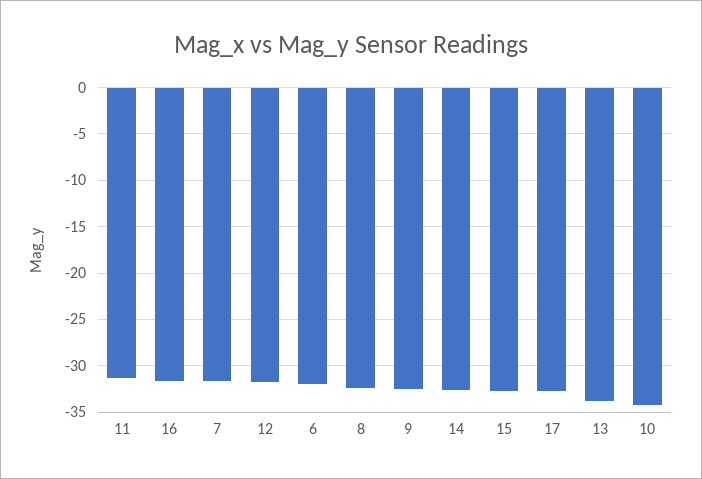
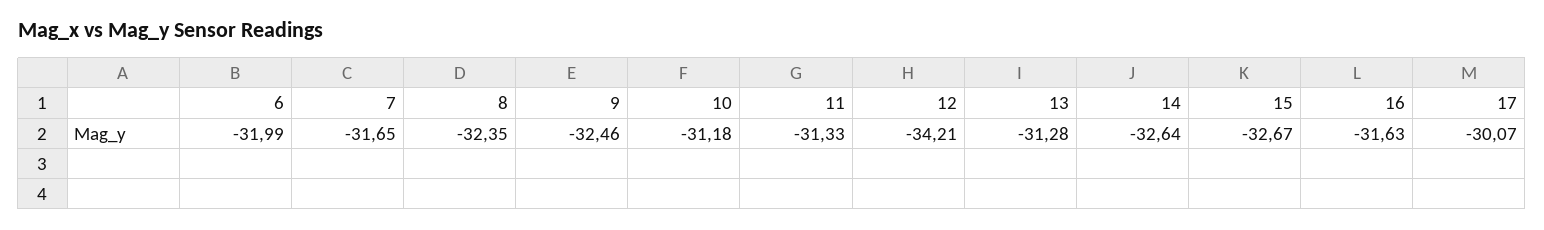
12: -32 -> -34.21
17: -33 -> -30.07
13: -34 -> -31.28
10: -34 -> -31.18

